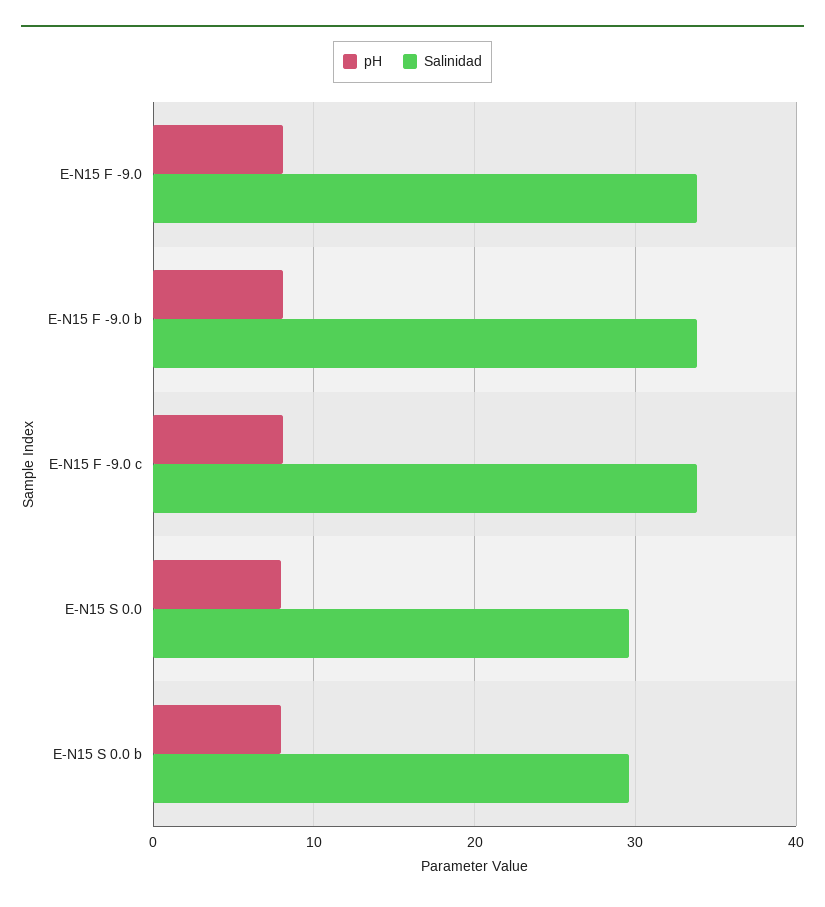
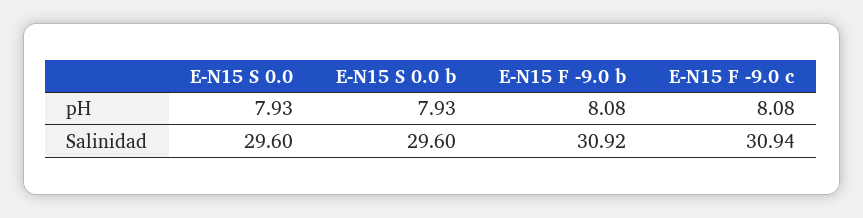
pH, E-N15 F -9.0: 8 -> none
Salinidad, E-N15 F -9.0: 34 -> none
Salinidad, E-N15 F -9.0 b: 34 -> 30.92
Salinidad, E-N15 F -9.0 c: 34 -> 30.94

